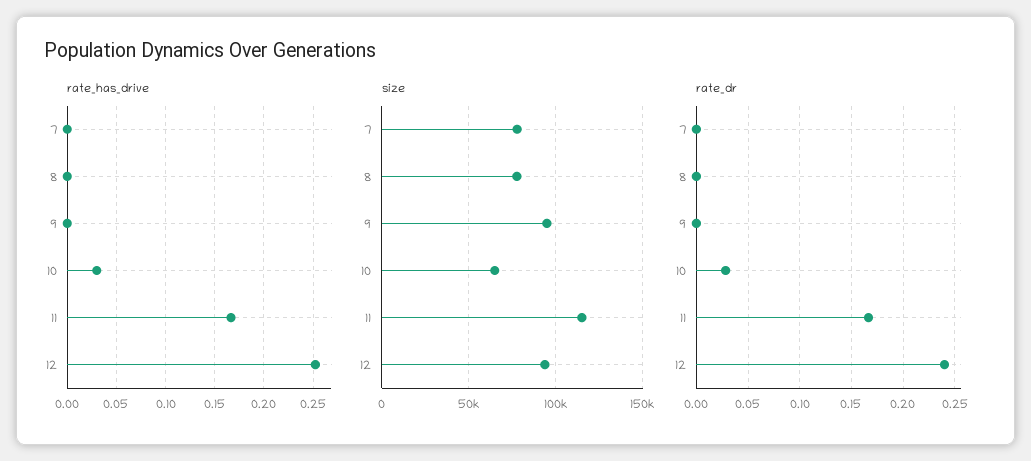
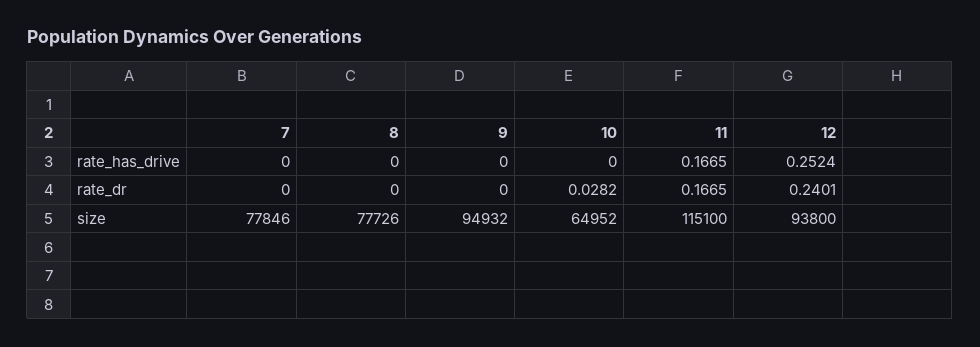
rate_has_drive, 10: 0.03 -> 0

